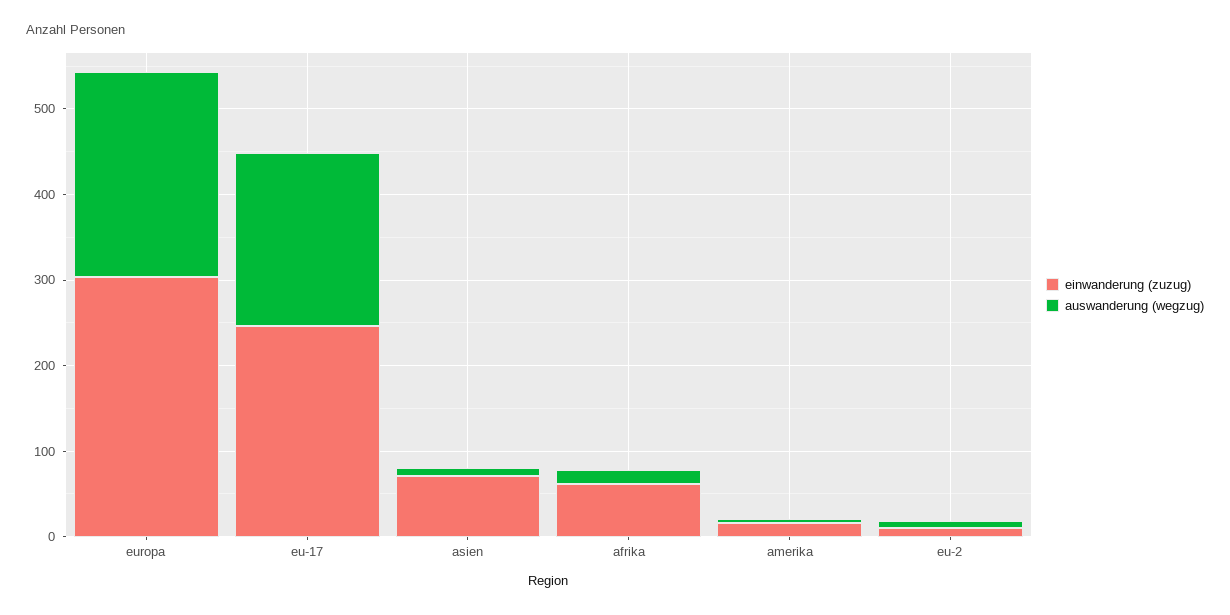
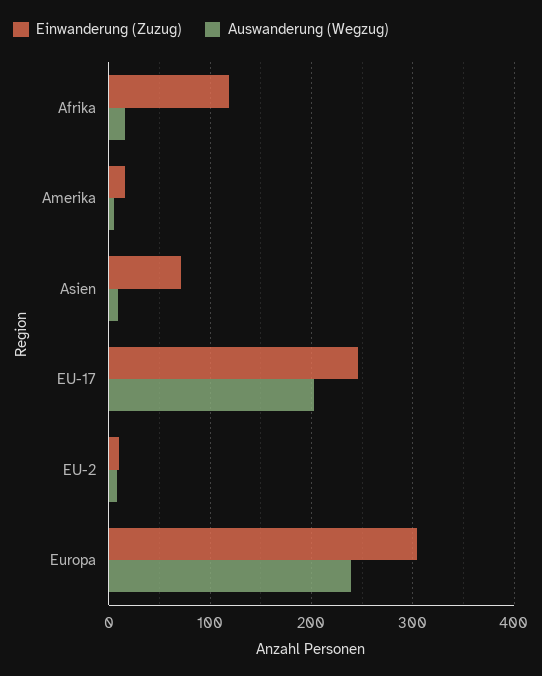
einwanderung (zuzug), afrika: 60 -> 120

